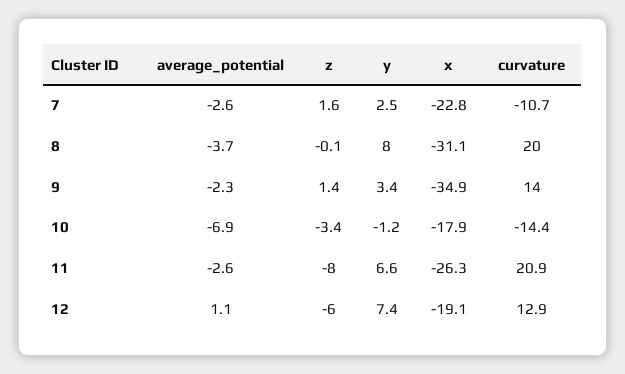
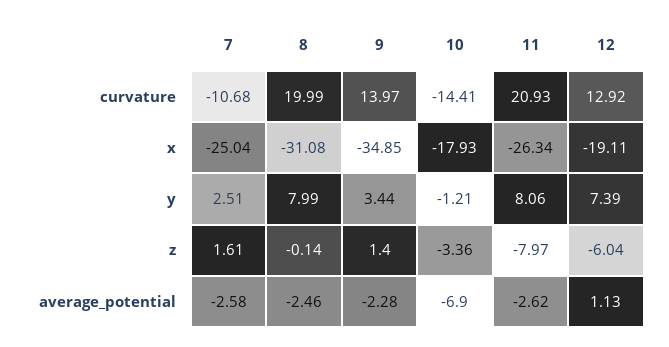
x, 7: -22.8 -> -25.04
average_potential, 8: -3.7 -> -2.46
y, 11: 6.6 -> 8.06

